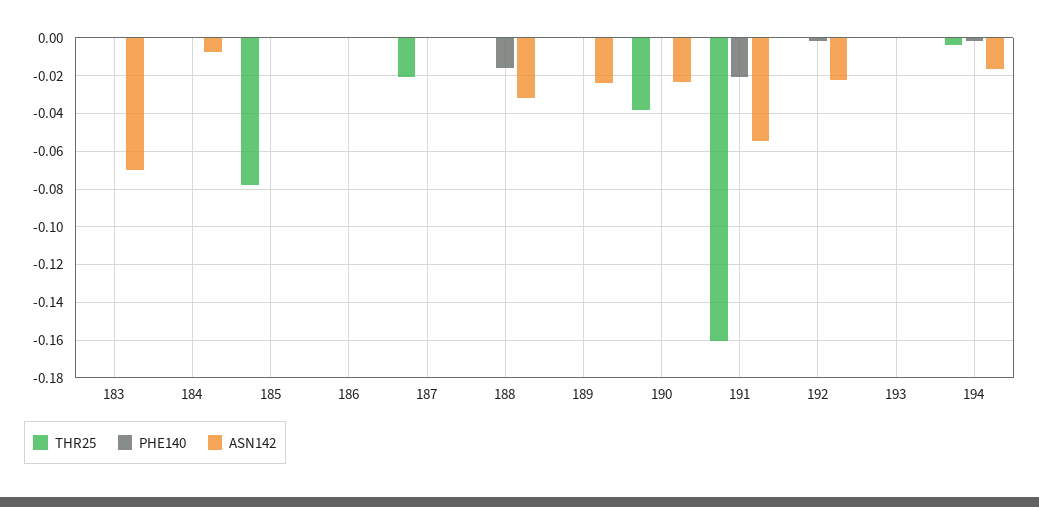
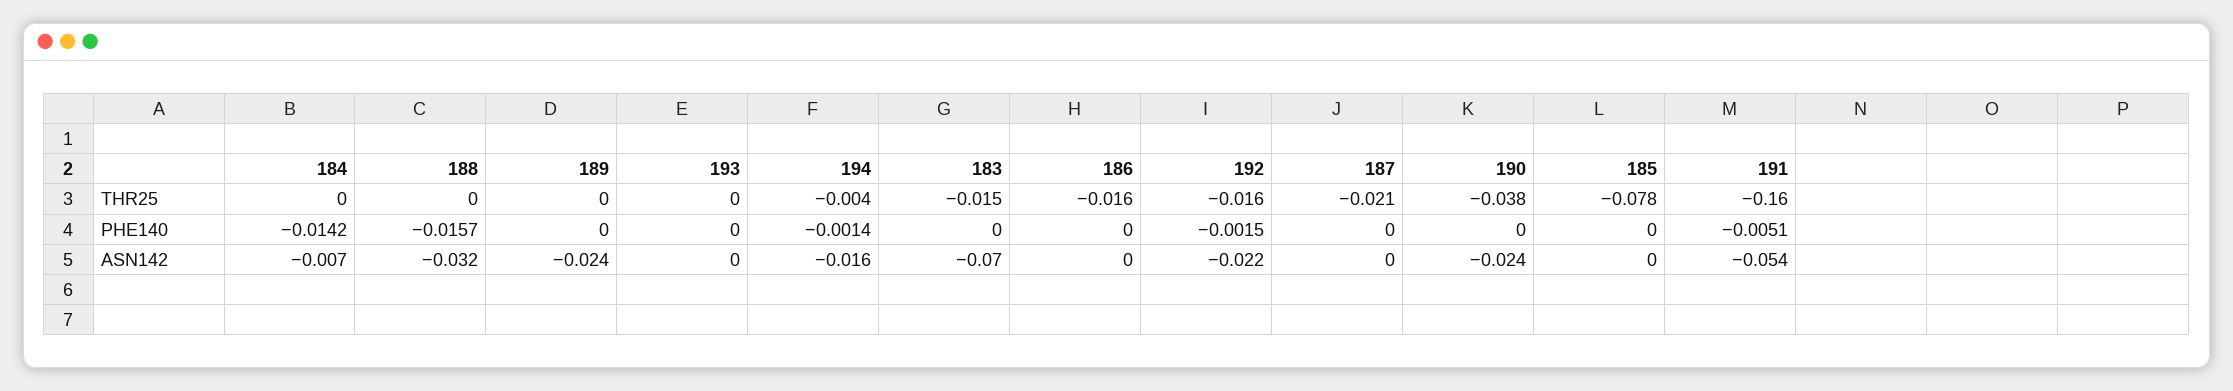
THR25, 183: 0 -> -0.015
PHE140, 184: 0 -> -0.0142
THR25, 186: 0 -> -0.016
PHE140, 191: -0.02 -> -0.0051
THR25, 192: 0 -> -0.016

